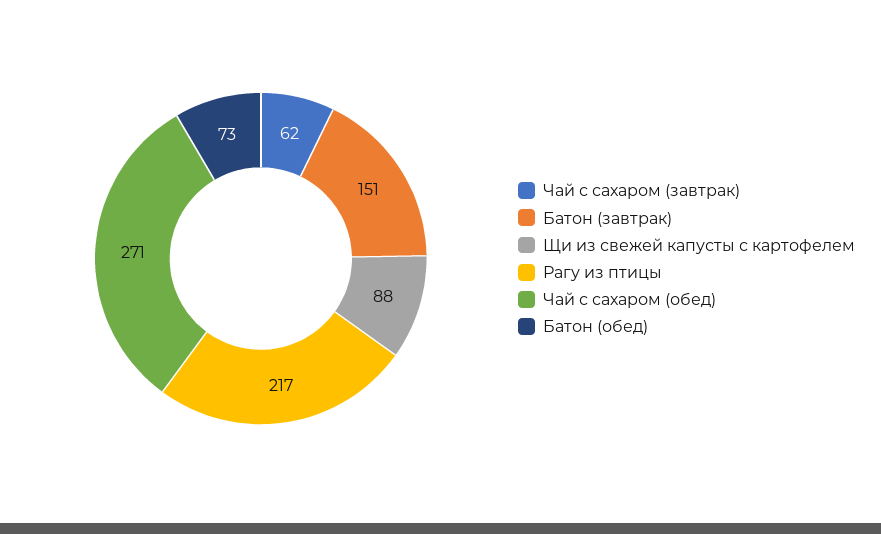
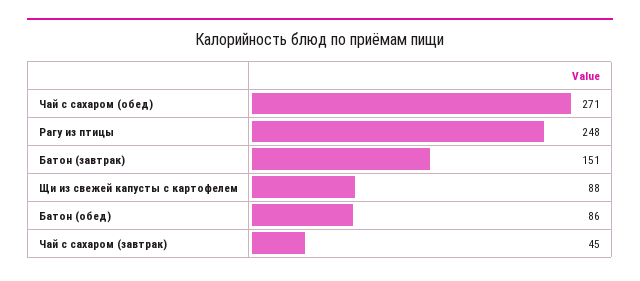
Чай с сахаром (завтрак): 62 -> 45
Рагу из птицы: 217 -> 248
Батон (обед): 73 -> 86

